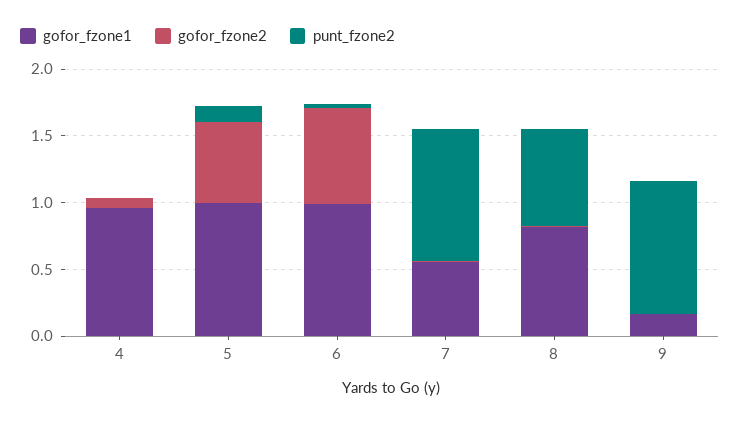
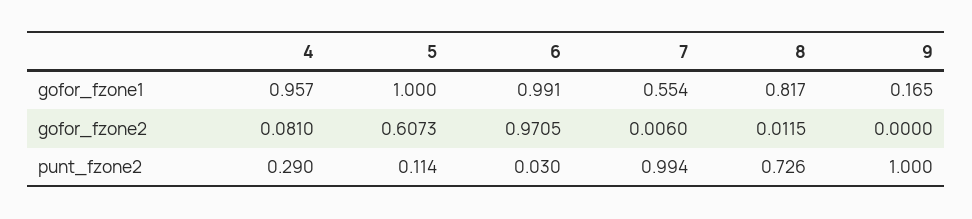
punt_fzone2, 4: 0 -> 0.29
gofor_fzone2, 6: 0.7 -> 0.9705

